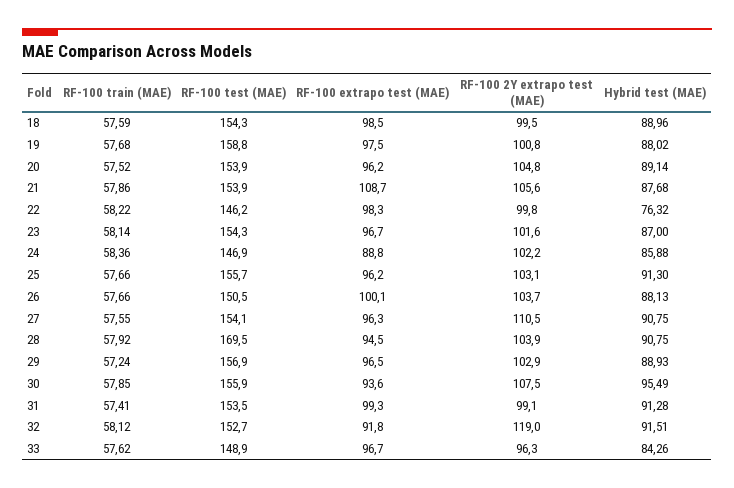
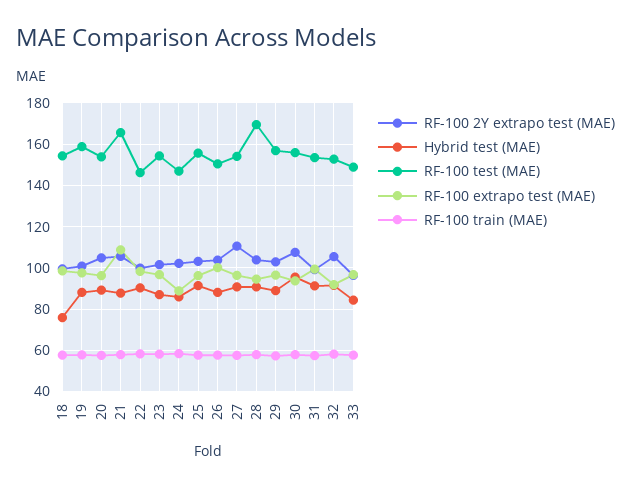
Hybrid test (MAE), 18: 88.96 -> 75
RF-100 test (MAE), 21: 153.9 -> 165
Hybrid test (MAE), 22: 76.32 -> 90
RF-100 2Y extrapo test (MAE), 32: 119 -> 105

